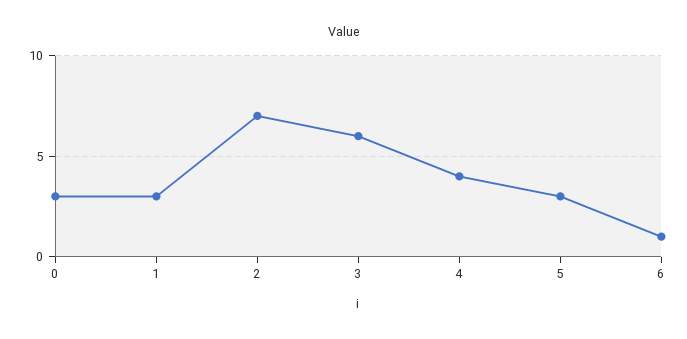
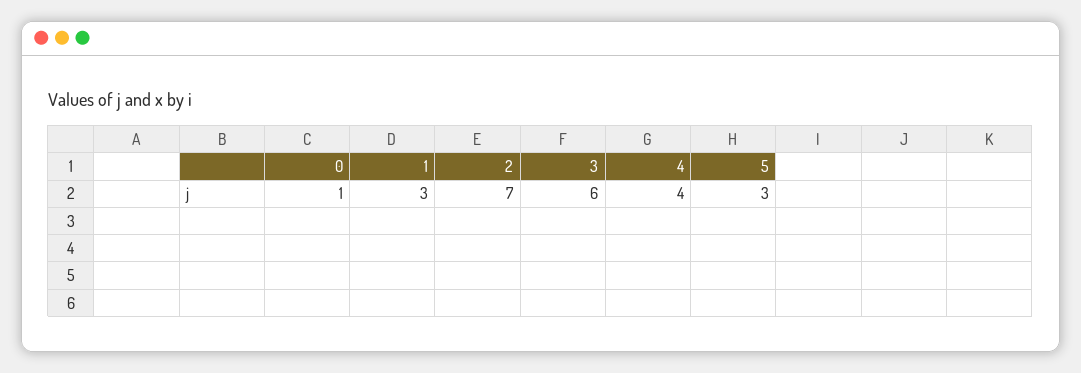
0: 3 -> 1
6: 1 -> none

